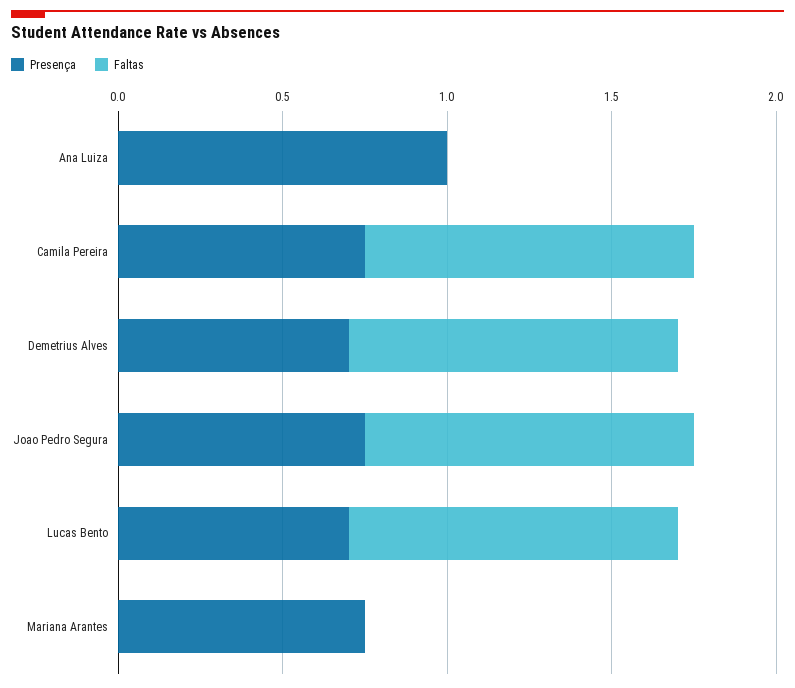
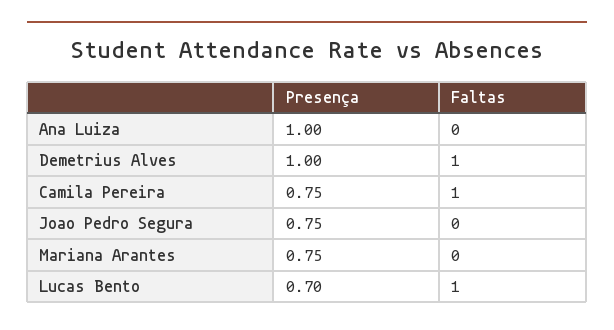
Presença, Demetrius Alves: 0.7 -> 1
Faltas, Joao Pedro Segura: 1 -> 0

